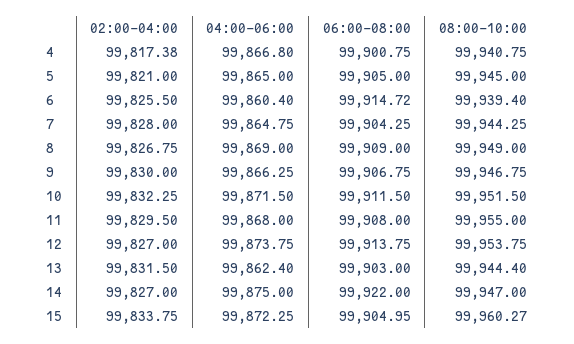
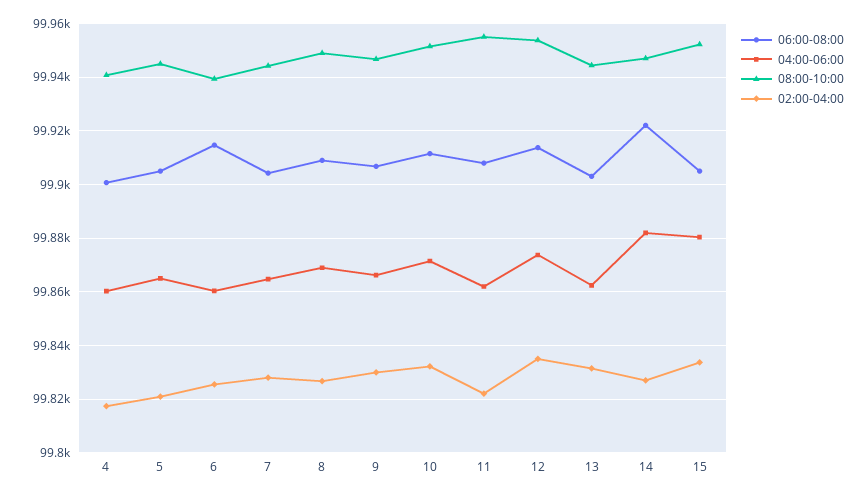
04:00-06:00, 4: 99866.8 -> 99860
02:00-04:00, 11: 99829.5 -> 99822.5
04:00-06:00, 11: 99868 -> 99862.5
02:00-04:00, 12: 99827 -> 99835
04:00-06:00, 14: 99875 -> 99882.5
04:00-06:00, 15: 99872.25 -> 99880
08:00-10:00, 15: 99960.27 -> 99952.5

